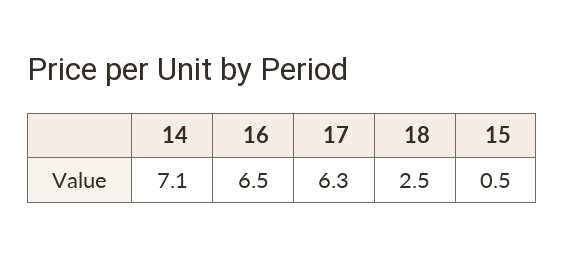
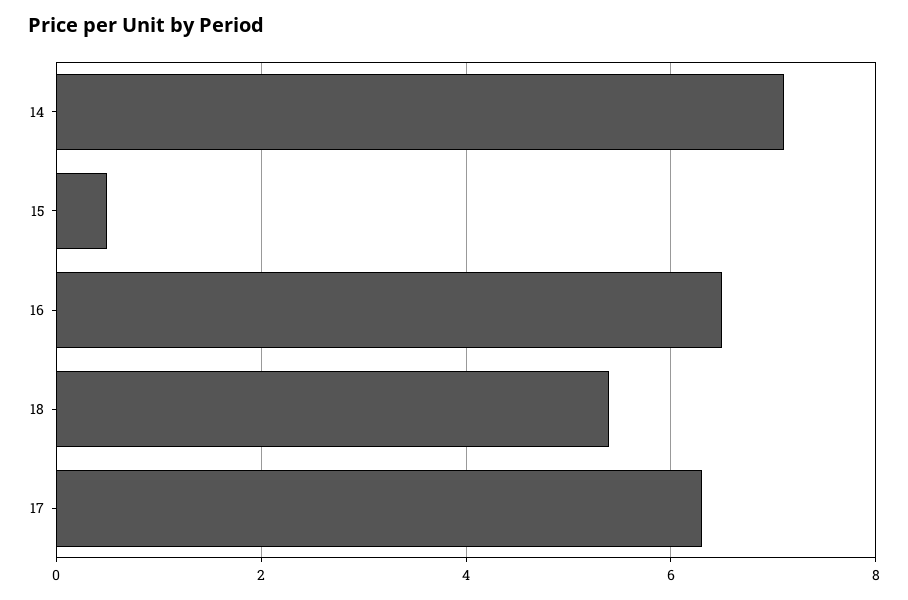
18: 2.5 -> 5.5

